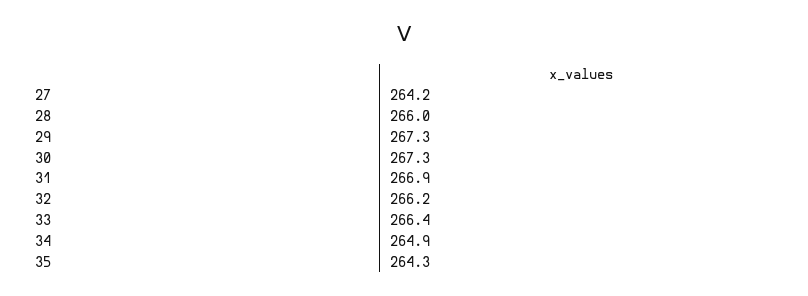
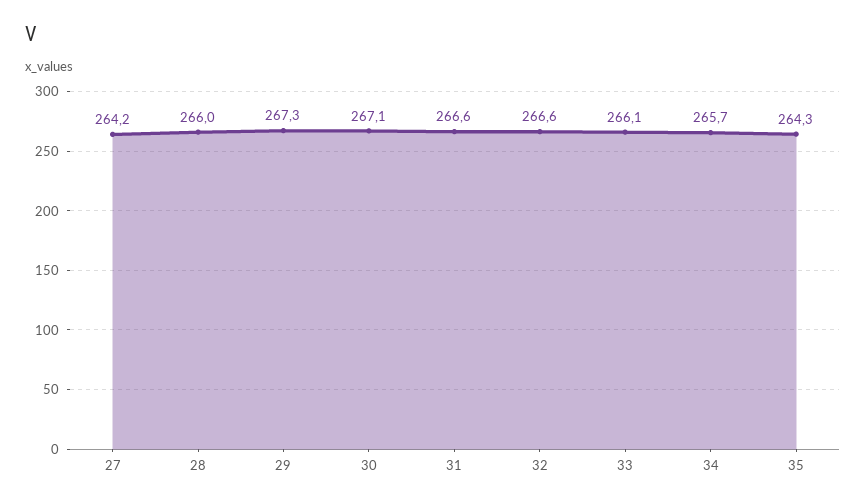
30: 267.3 -> 267.1
31: 266.9 -> 266.6
32: 266.2 -> 266.6
33: 266.4 -> 266.1
34: 264.9 -> 265.7

